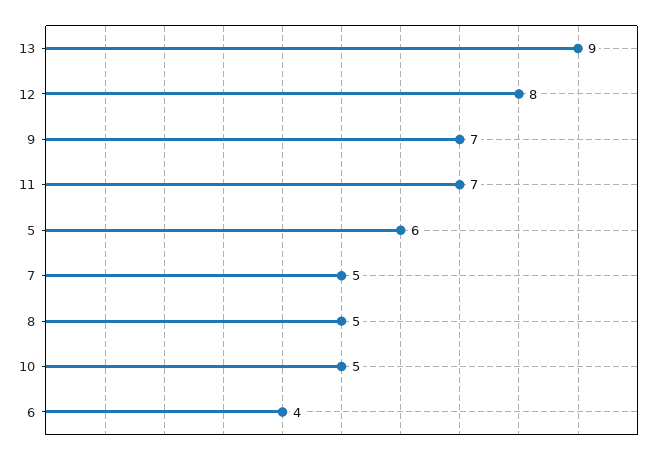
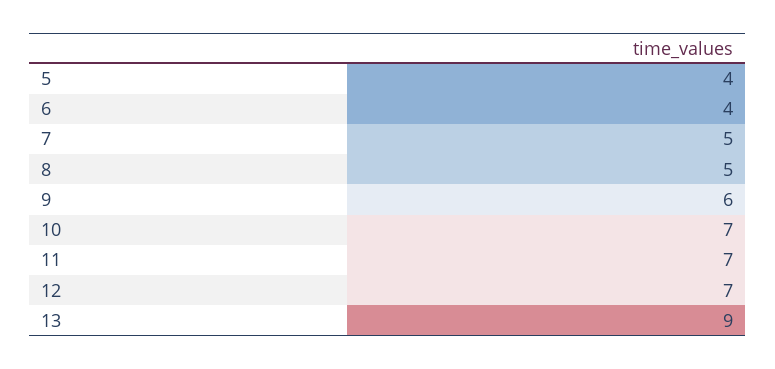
12: 8 -> 7
9: 7 -> 6
5: 6 -> 4
10: 5 -> 7

